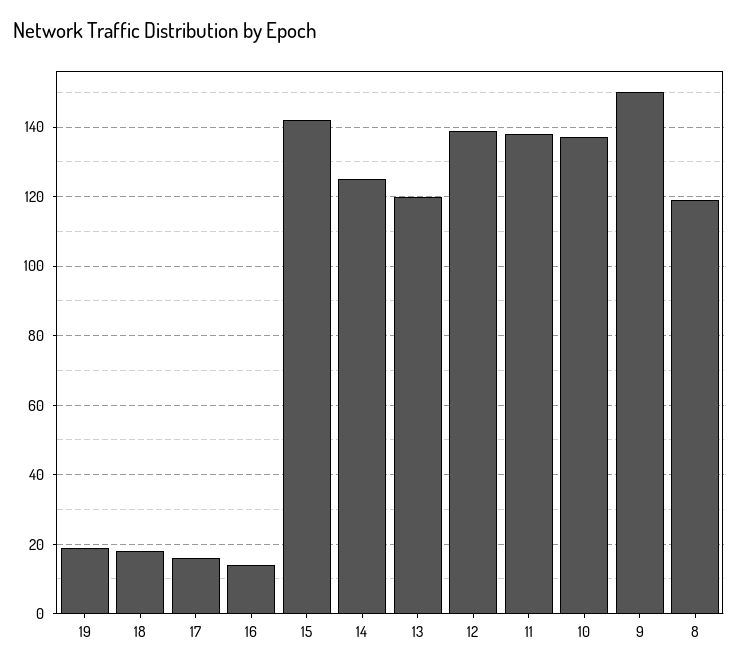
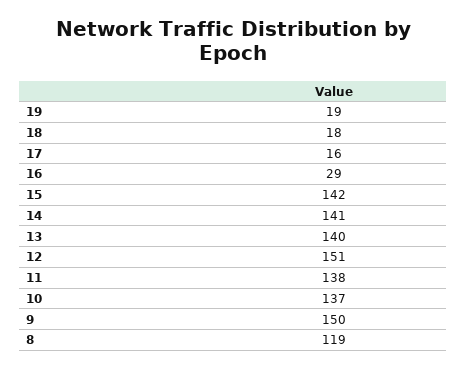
16: 15 -> 29
14: 125 -> 141
13: 120 -> 140
12: 140 -> 151

